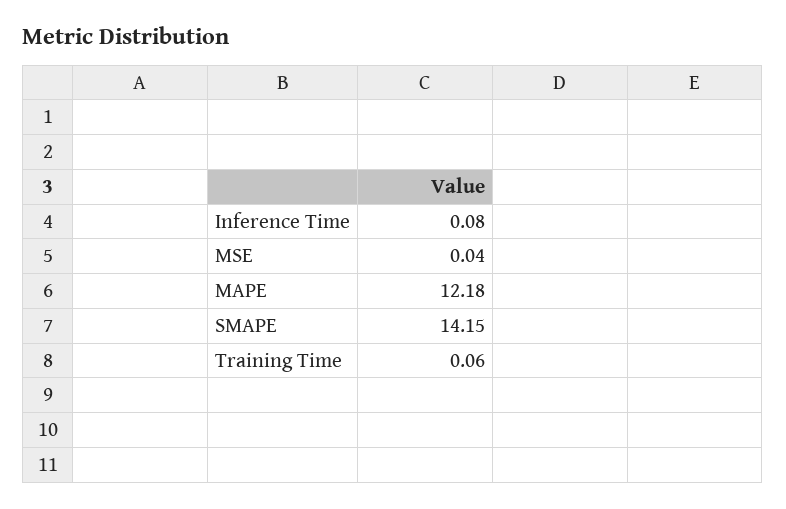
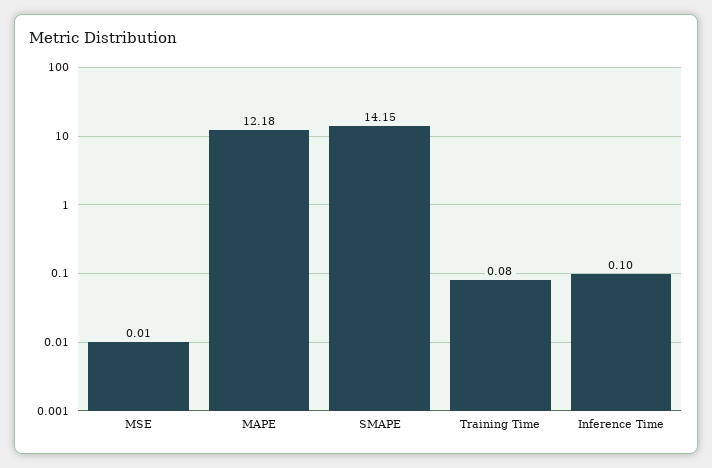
Inference Time: 0.08 -> 0.1
MSE: 0.04 -> 0.01
Training Time: 0.06 -> 0.08

